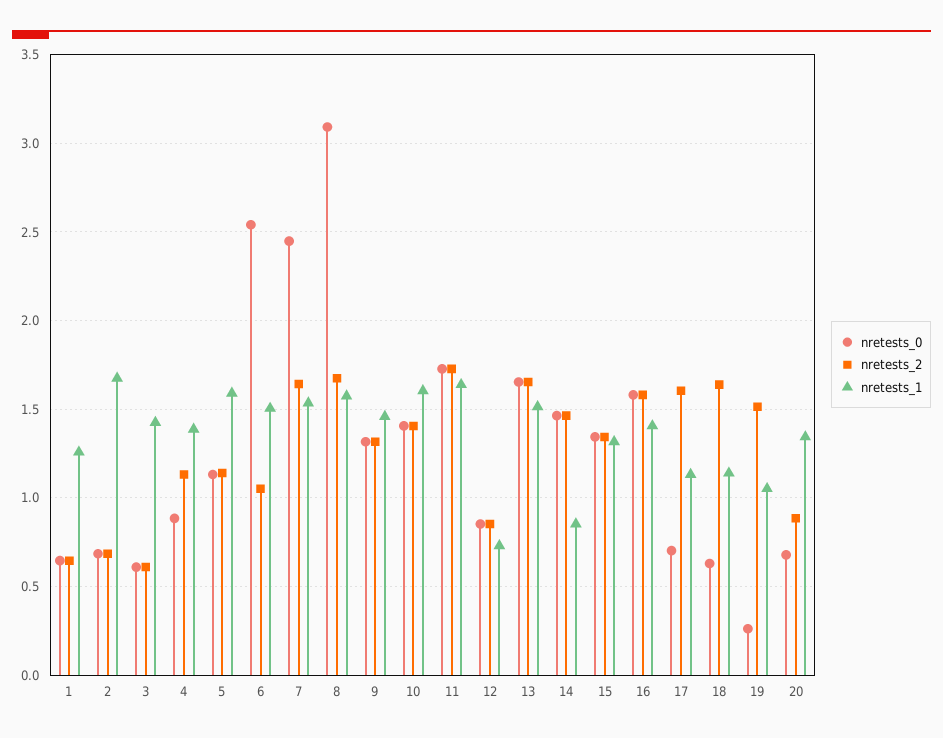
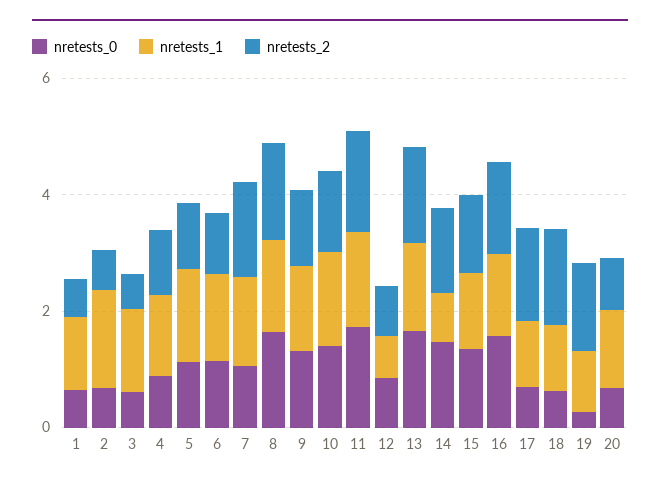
nretests_0, 6: 2.55 -> 1
nretests_0, 7: 2.45 -> 1
nretests_0, 8: 3.1 -> 1.5

